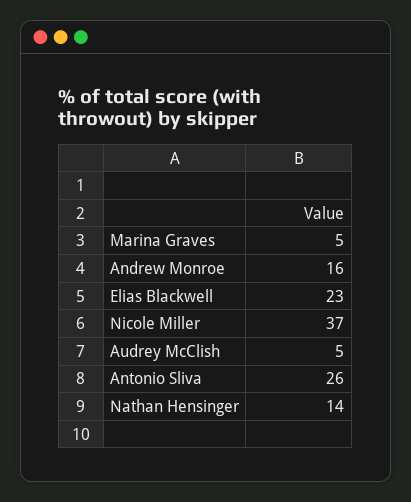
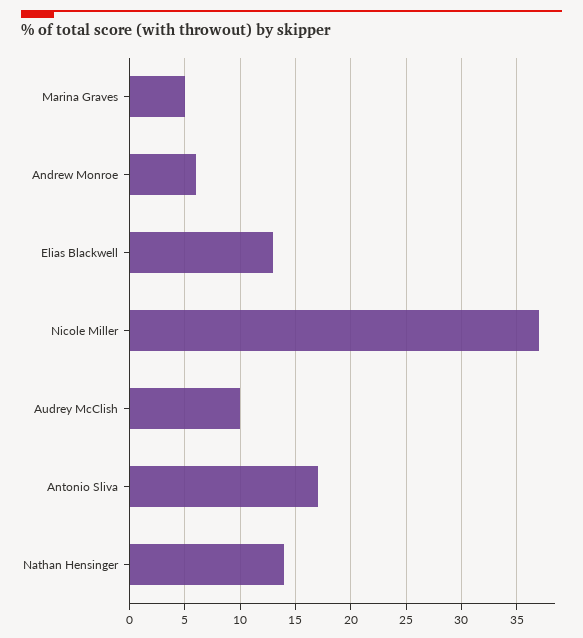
Andrew Monroe: 16 -> 6
Elias Blackwell: 23 -> 13
Audrey McClish: 5 -> 10
Antonio Sliva: 26 -> 17

